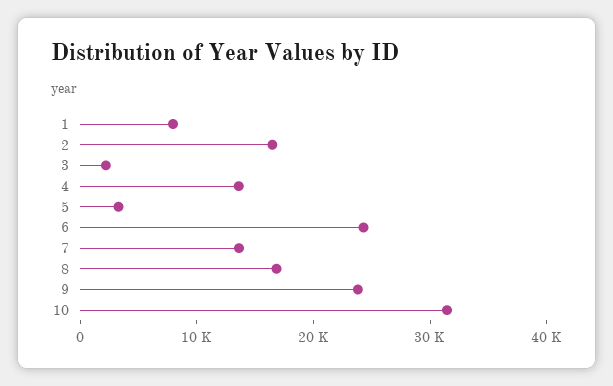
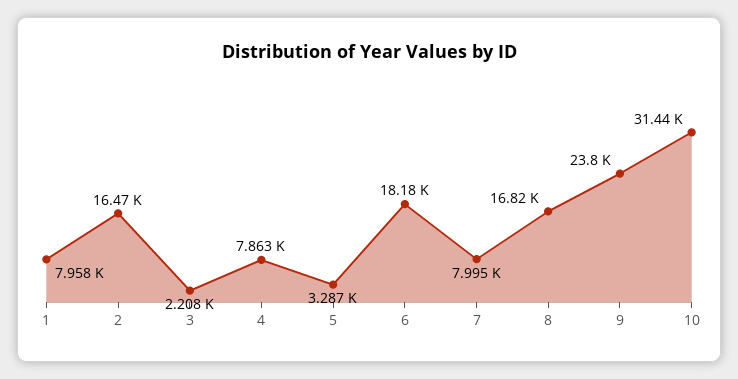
4: 14000 -> 7863
6: 24000 -> 18180
7: 14000 -> 7995

